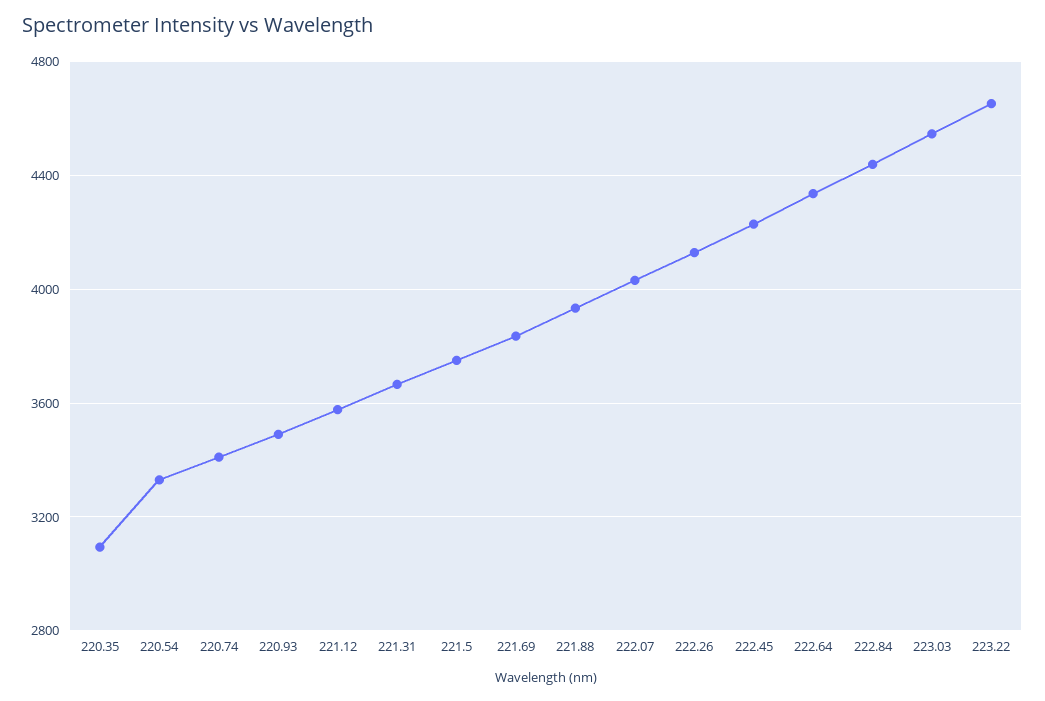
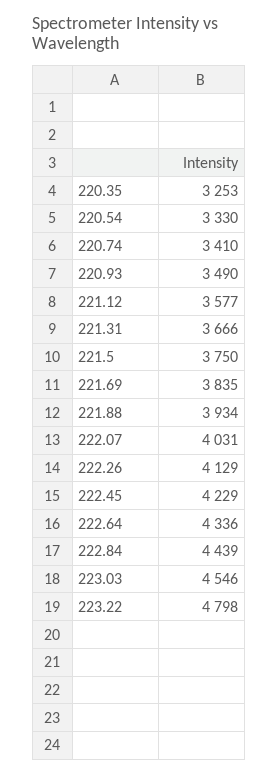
220.35: 3100 -> 3253
223.22: 4650 -> 4798

